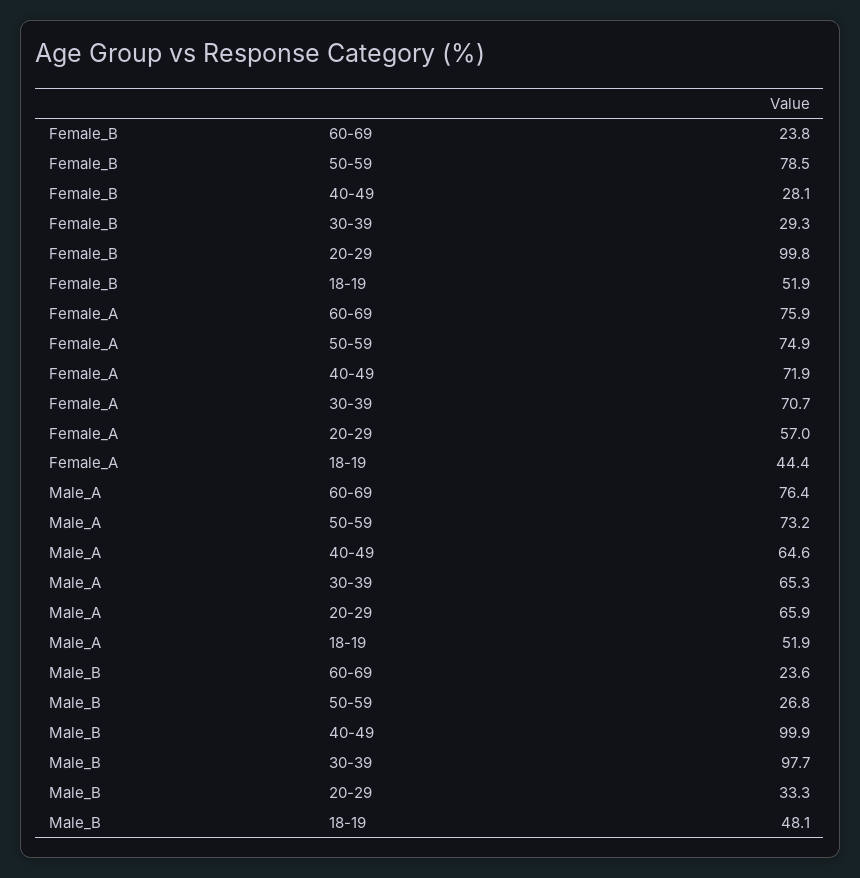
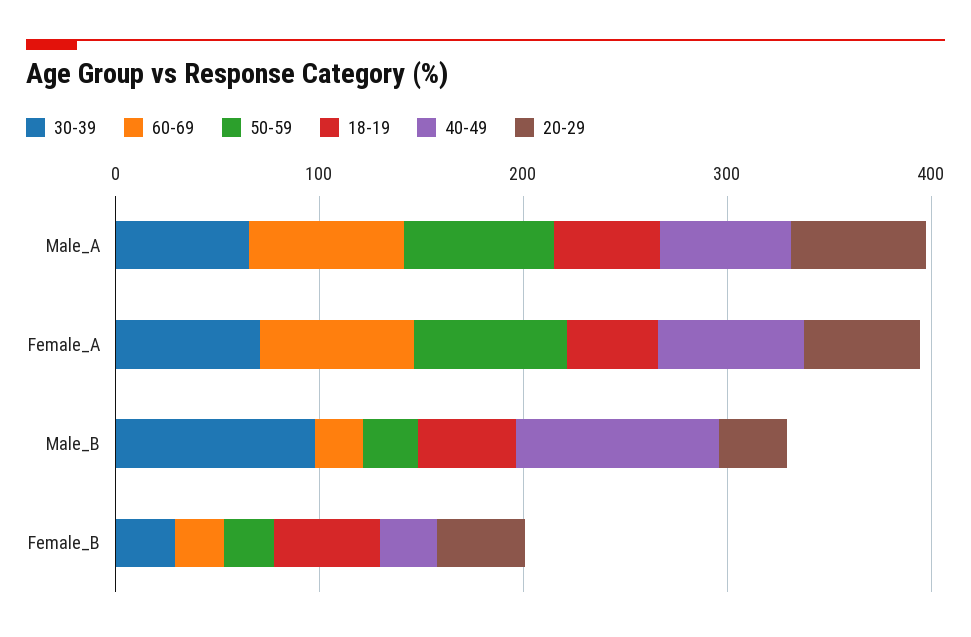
50-59, Female_B: 78.5 -> 20
20-29, Female_B: 99.8 -> 40

